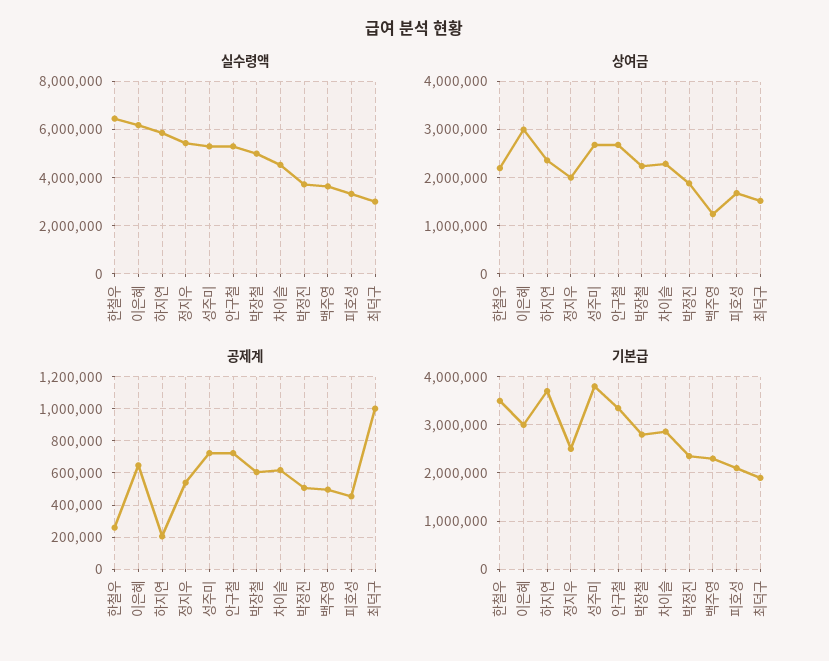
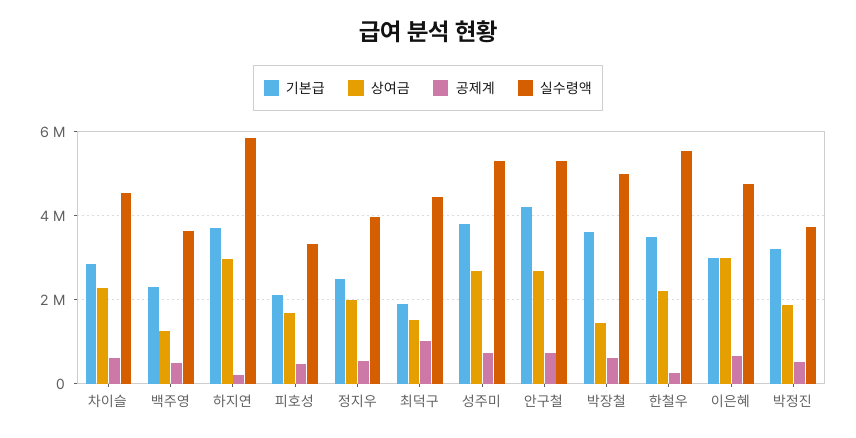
실수령액, 한철우: 6500000 -> 5600000
실수령액, 이은혜: 6250000 -> 4800000
실수령액, 정지우: 5500000 -> 4000000
실수령액, 최덕구: 3000000 -> 4400000
상여금, 하지연: 2400000 -> 3000000
상여금, 박장철: 2200000 -> 1400000
기본급, 안구철: 3400000 -> 4200000
기본급, 박장철: 2800000 -> 3600000
기본급, 박정진: 2400000 -> 3200000

